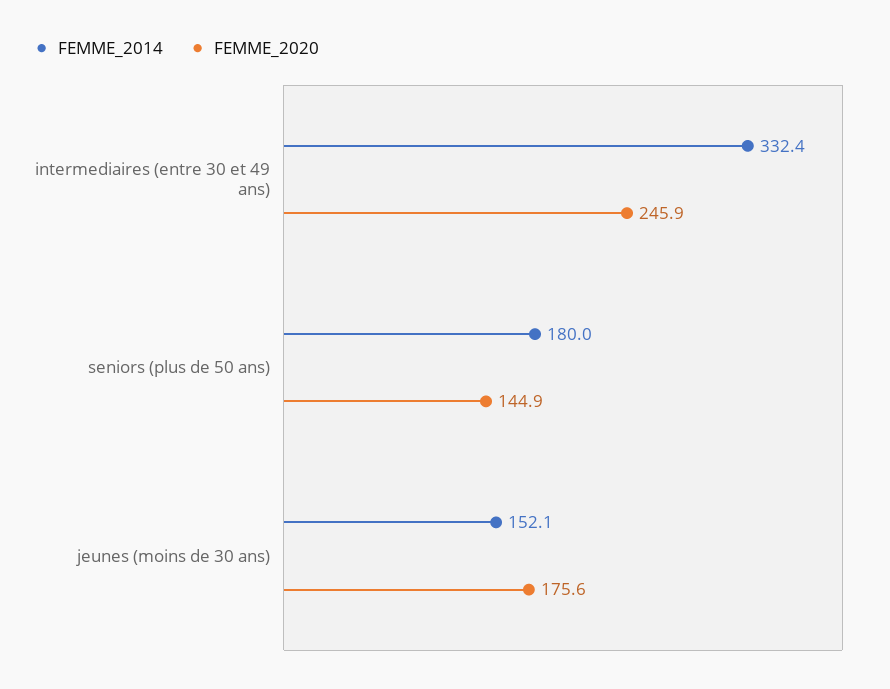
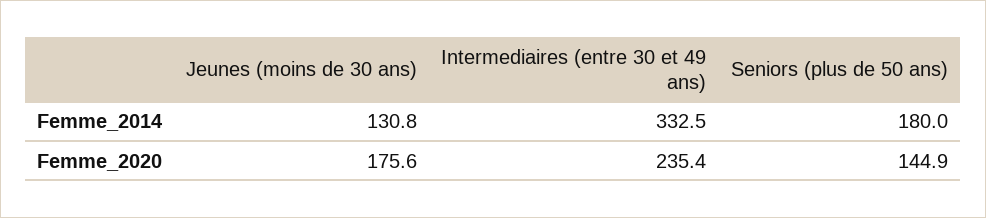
FEMME_2014, intermediaires (entre 30 et 49 ans): 332.4 -> 332.5
FEMME_2020, intermediaires (entre 30 et 49 ans): 245.9 -> 235.4
FEMME_2014, jeunes (moins de 30 ans): 152.1 -> 130.8

